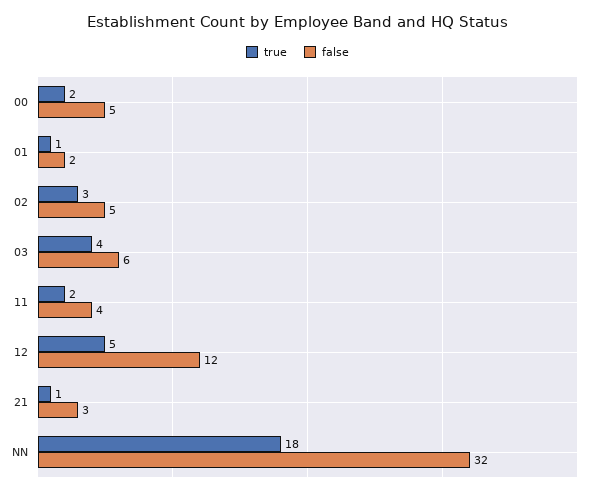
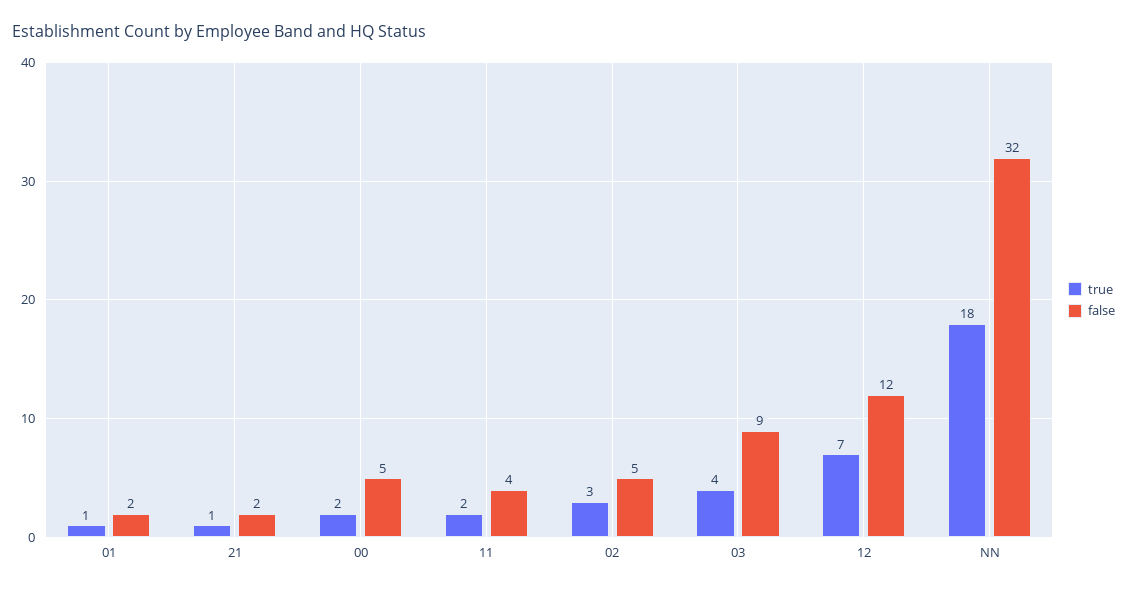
false, 03: 6 -> 9
true, 12: 5 -> 7
false, 21: 3 -> 2

